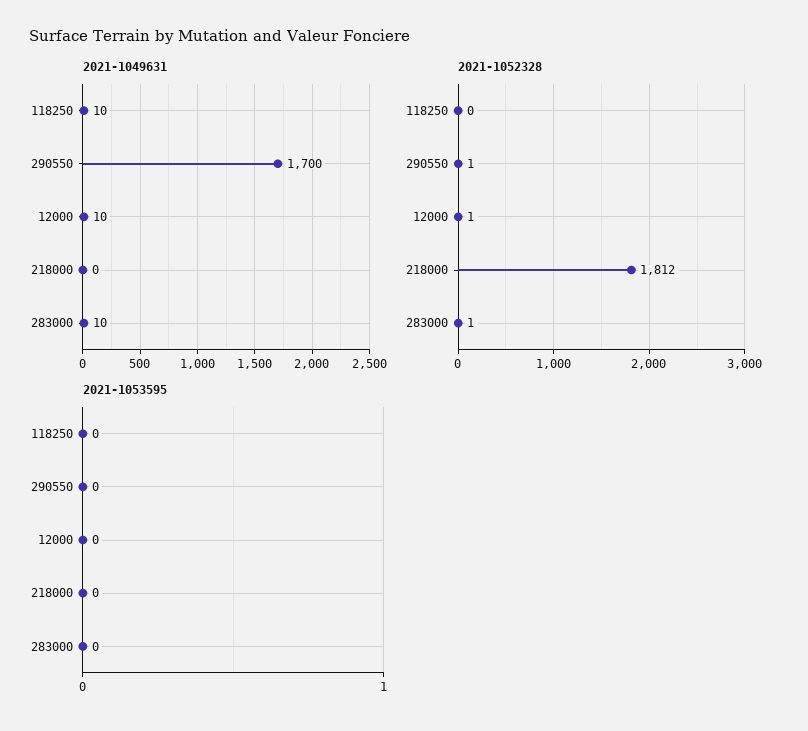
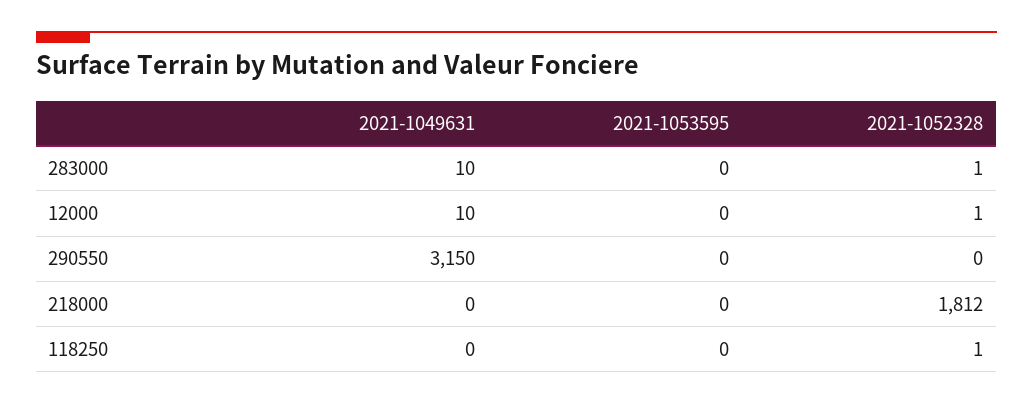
2021-1049631, 118250: 10 -> 0
2021-1049631, 290550: 1700 -> 3150
2021-1052328, 118250: 0 -> 1
2021-1052328, 290550: 1 -> 0

